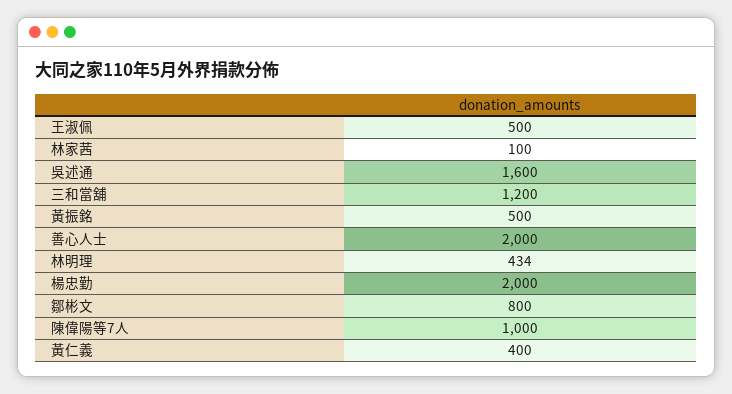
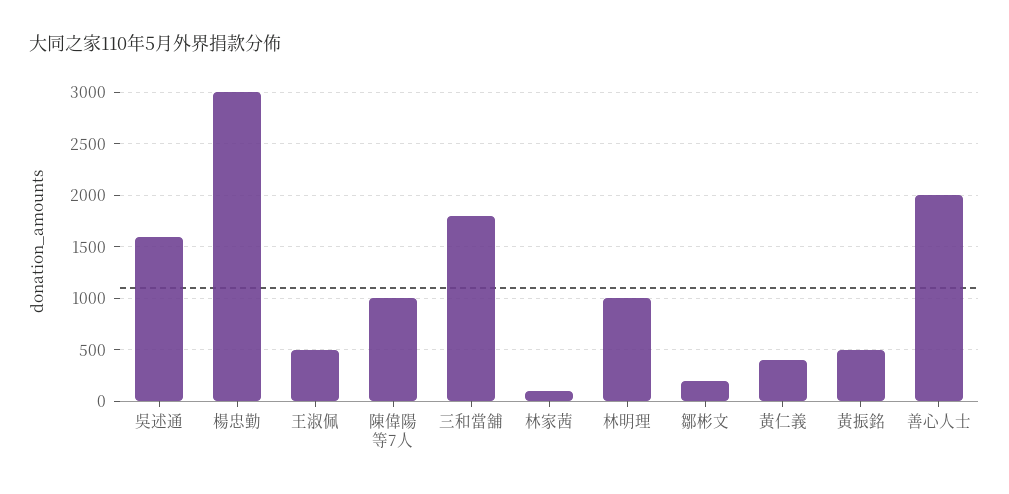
三和當舖: 1200 -> 1800
林明理: 434 -> 1000
楊忠勤: 2000 -> 3000
鄒彬文: 800 -> 200

